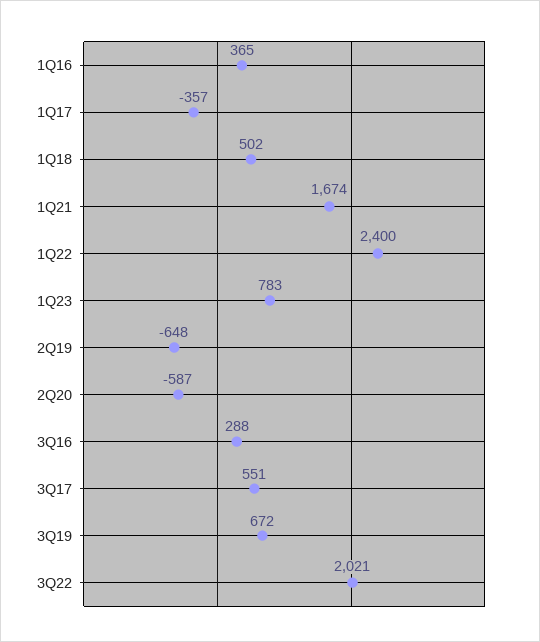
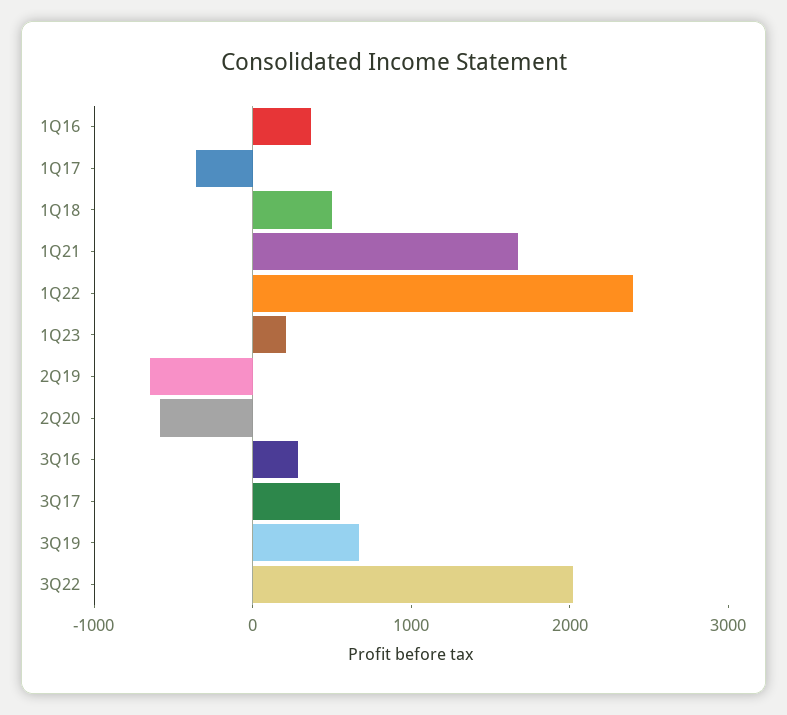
1Q23: 783 -> 200

